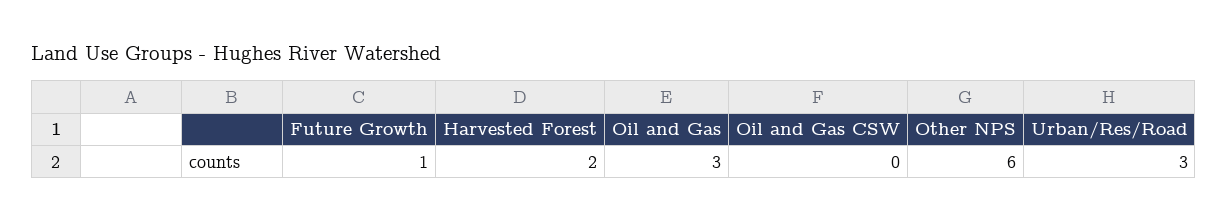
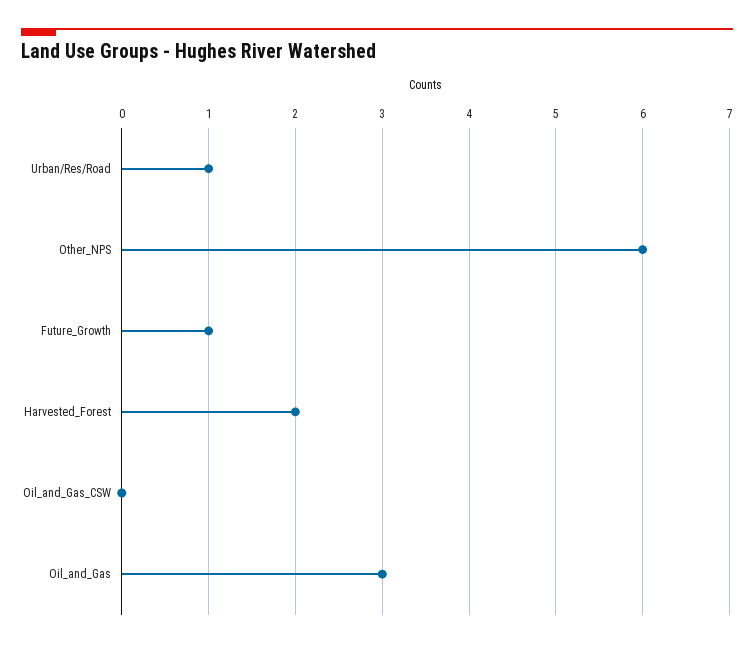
Urban/Res/Road: 3 -> 1

